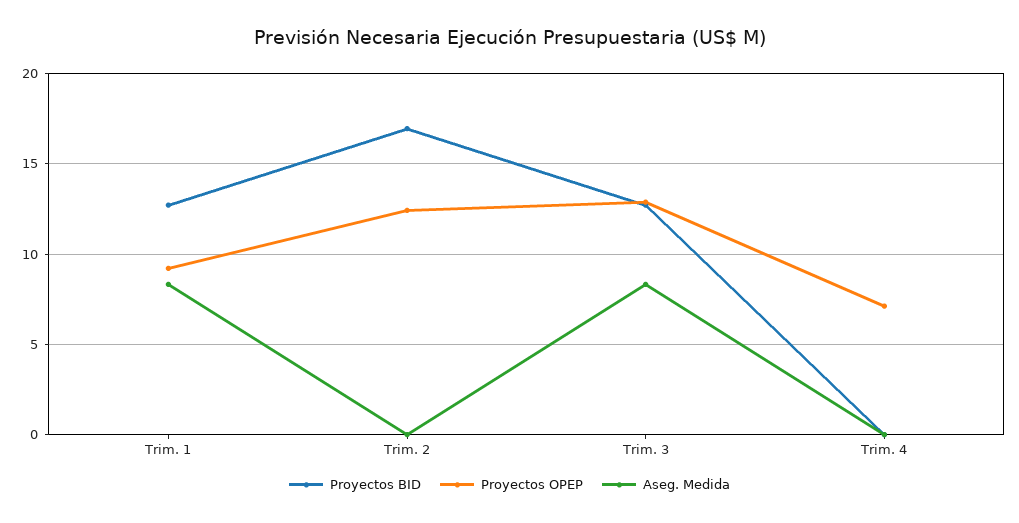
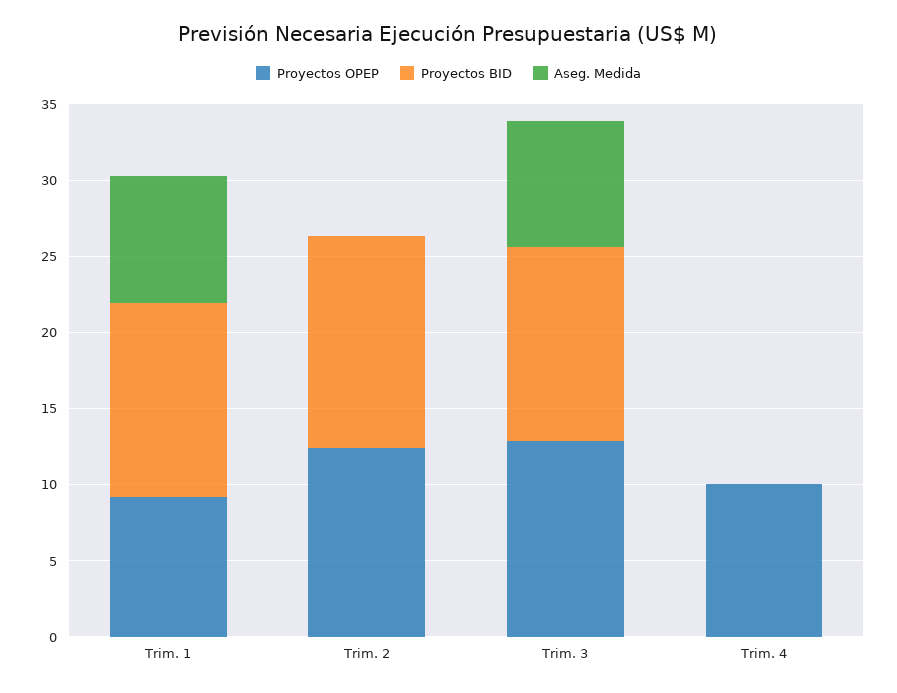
Proyectos BID, Trim. 2: 17 -> 14
Proyectos OPEP, Trim. 4: 7 -> 10

